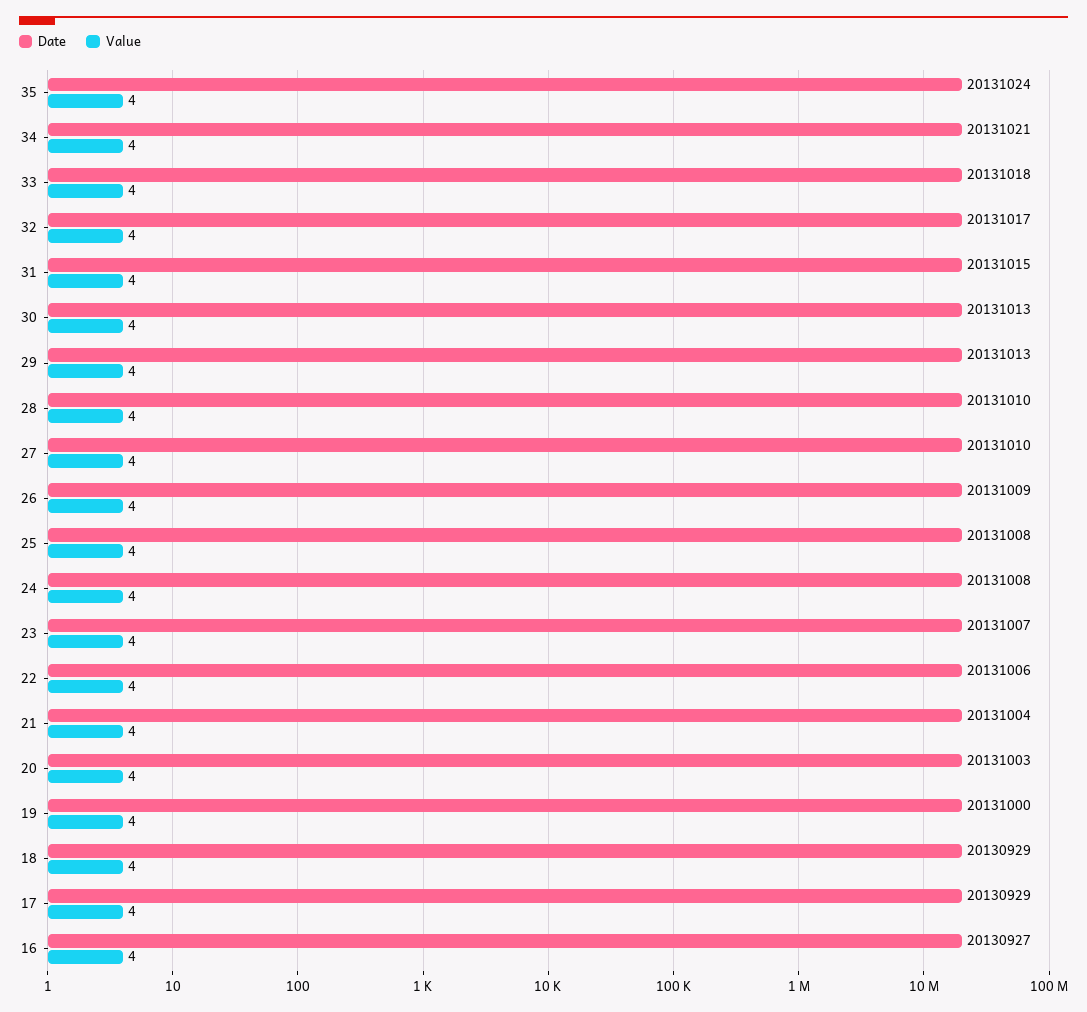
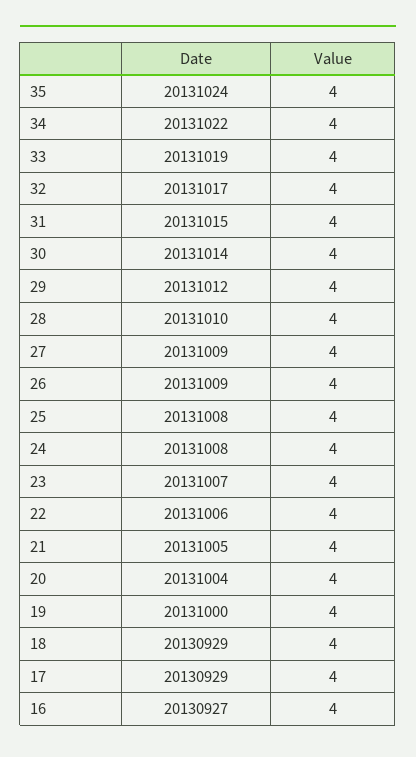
Date, 34: 20131021 -> 20131022
Date, 33: 20131018 -> 20131019
Date, 30: 20131013 -> 20131014
Date, 29: 20131013 -> 20131012
Date, 27: 20131010 -> 20131009
Date, 21: 20131004 -> 20131005
Date, 20: 20131003 -> 20131004

